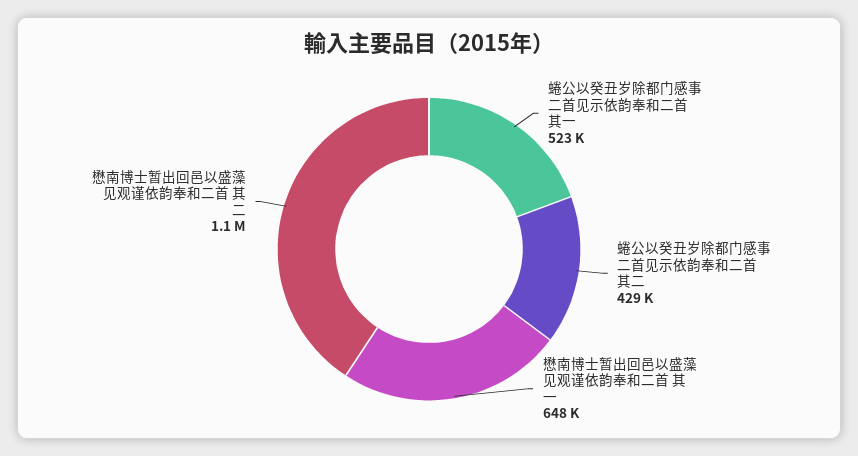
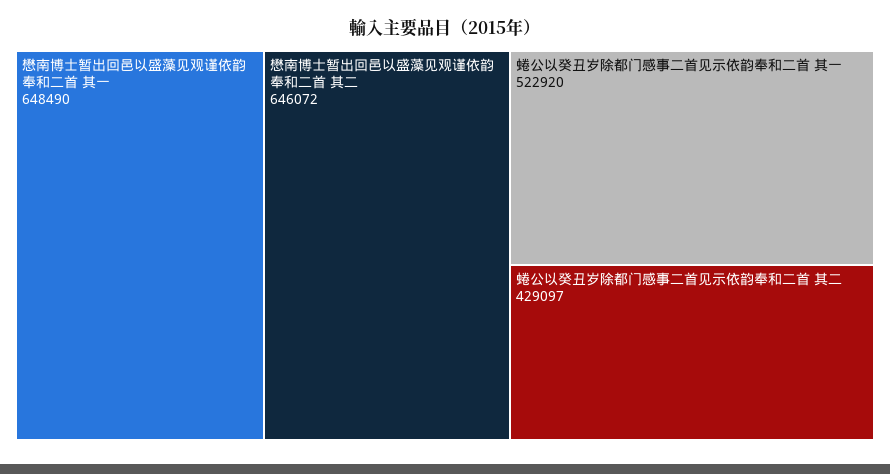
懋南博士暂出回邑以盛藻见观谨依韵奉和二首 其二: 1100000 -> 646072

